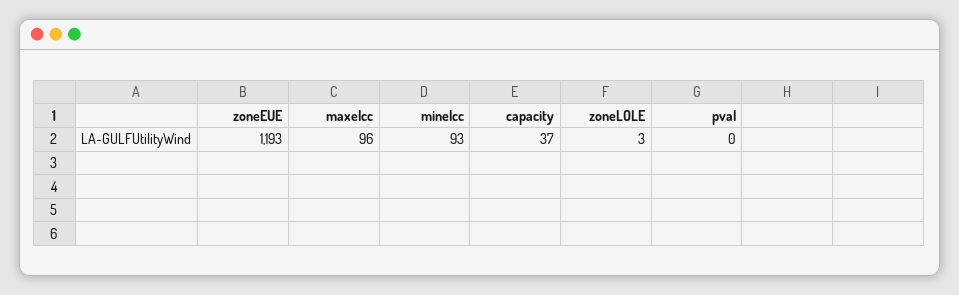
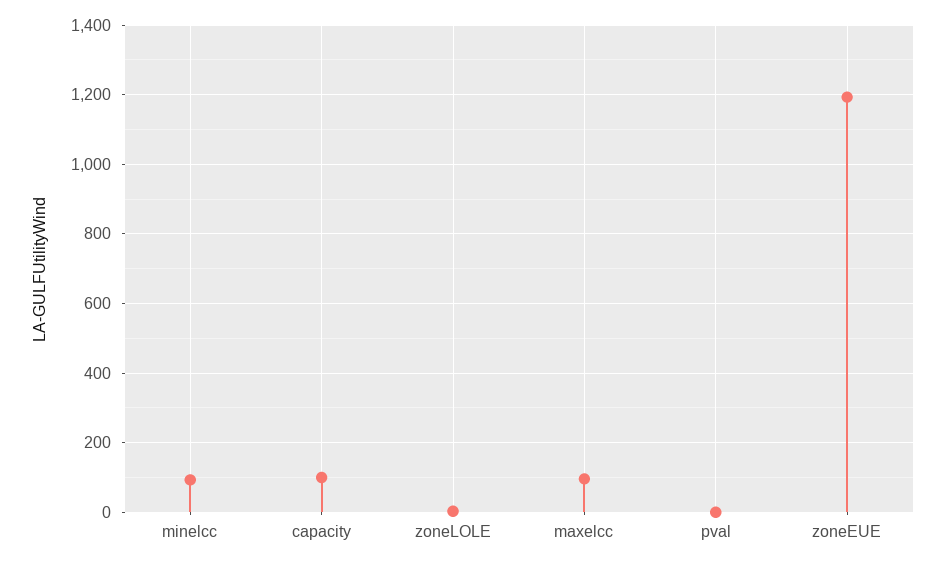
capacity: 37 -> 100

